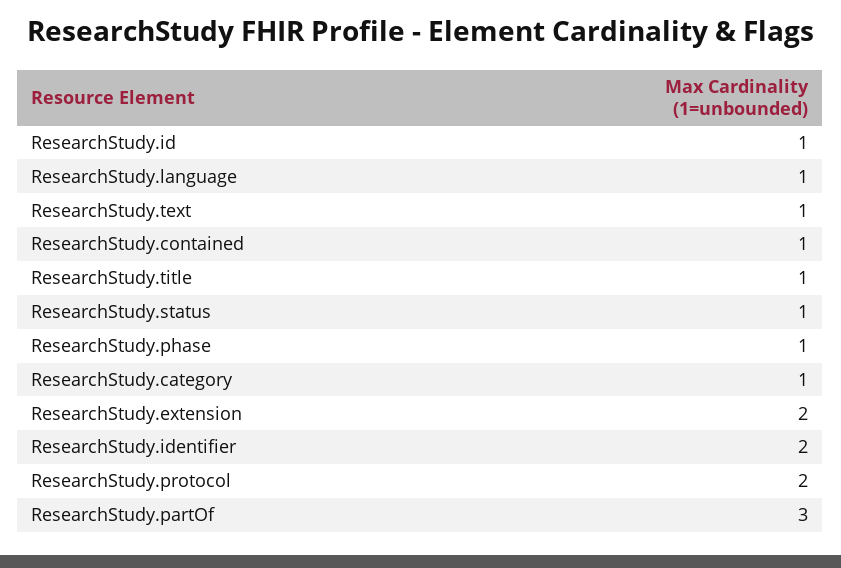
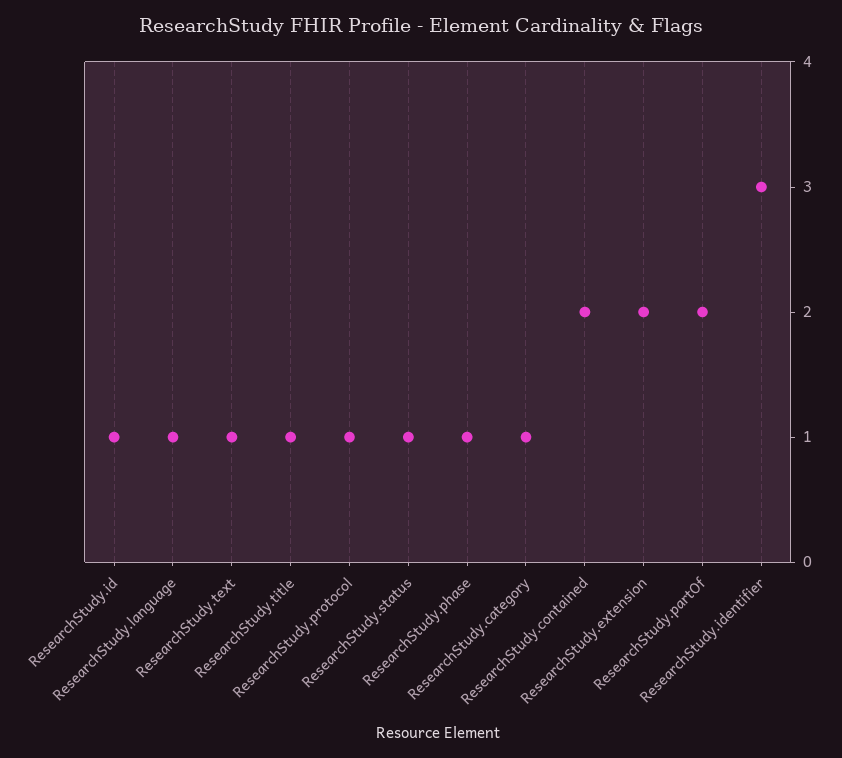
ResearchStudy.contained: 1 -> 2
ResearchStudy.identifier: 2 -> 3
ResearchStudy.protocol: 2 -> 1
ResearchStudy.partOf: 3 -> 2

